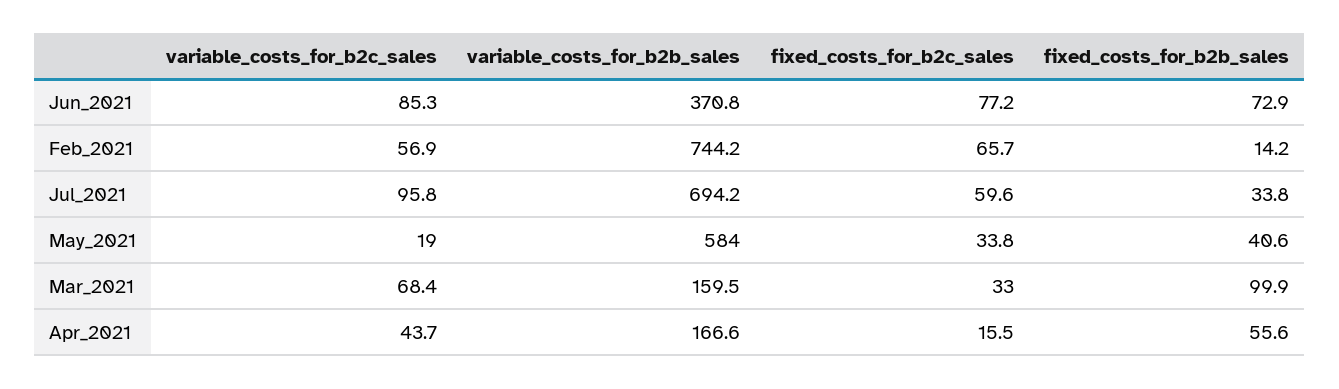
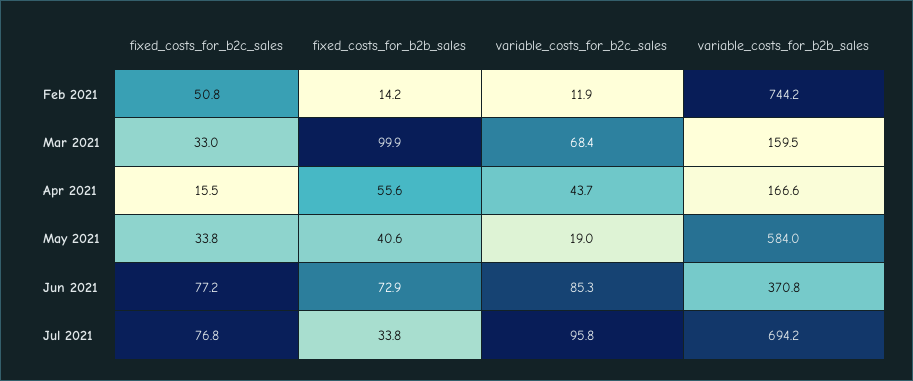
variable_costs_for_b2c_sales, Feb_2021: 56.9 -> 11.9
fixed_costs_for_b2c_sales, Feb_2021: 65.7 -> 50.8
fixed_costs_for_b2c_sales, Jul_2021: 59.6 -> 76.8

